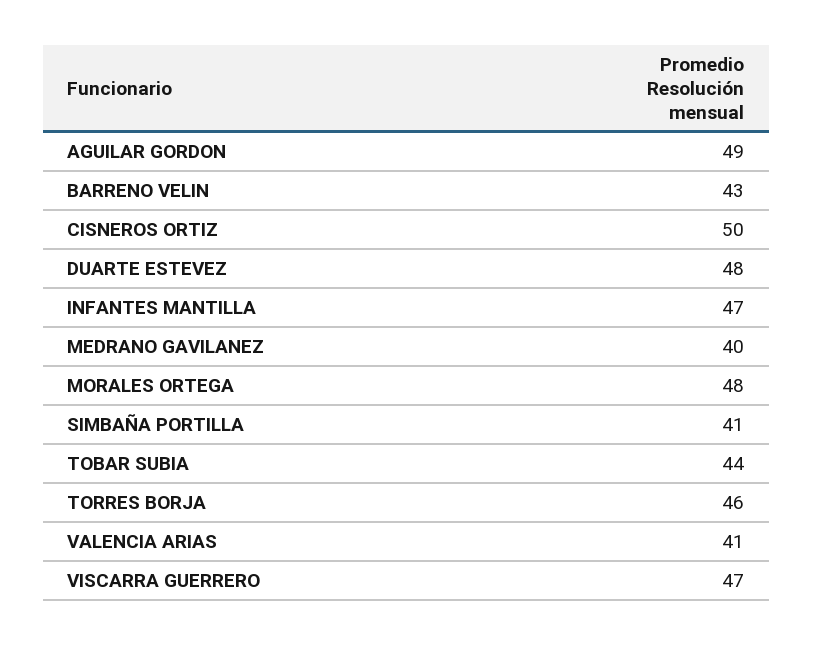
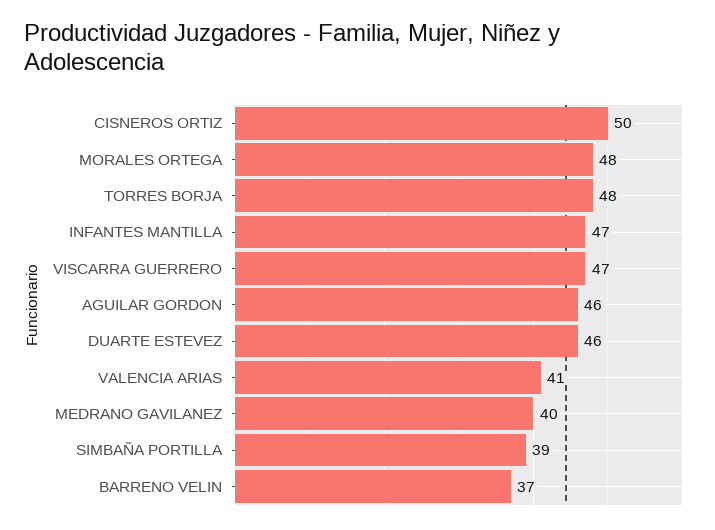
AGUILAR GORDON: 49 -> 46
BARRENO VELIN: 43 -> 37
DUARTE ESTEVEZ: 48 -> 46
SIMBAÑA PORTILLA: 41 -> 39
TOBAR SUBIA: 44 -> none
TORRES BORJA: 46 -> 48

